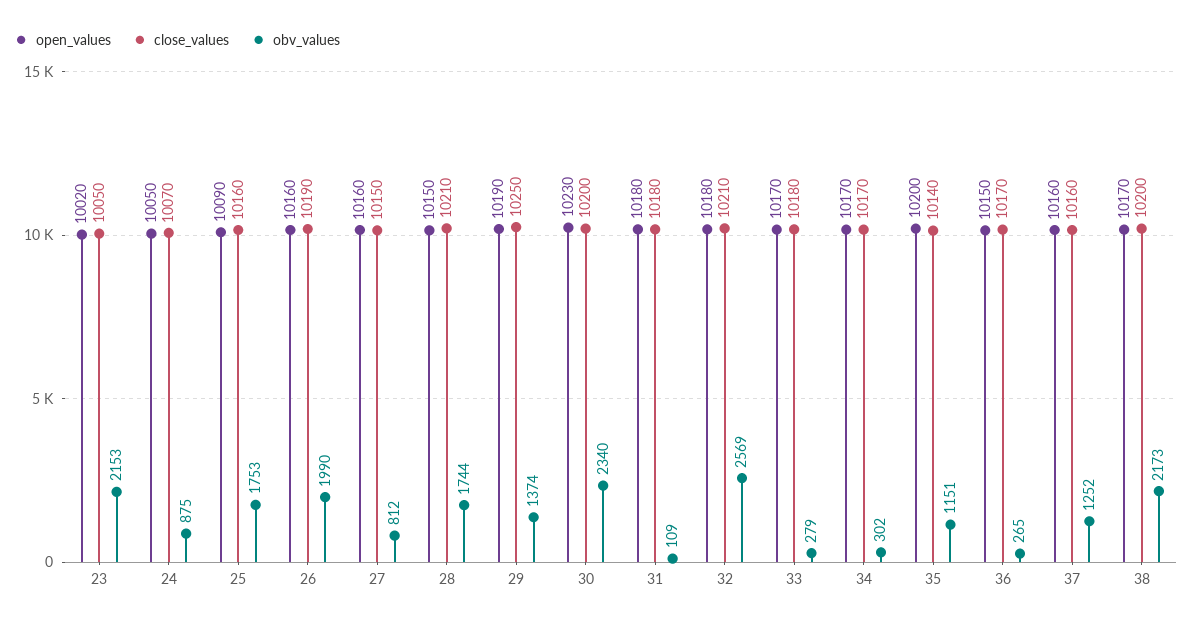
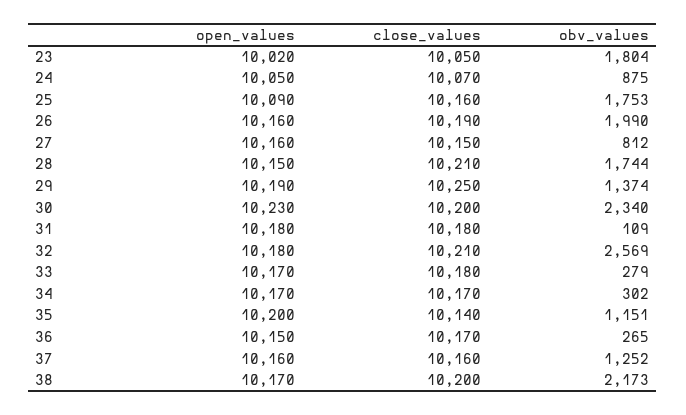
obv_values, 23: 2153 -> 1804

